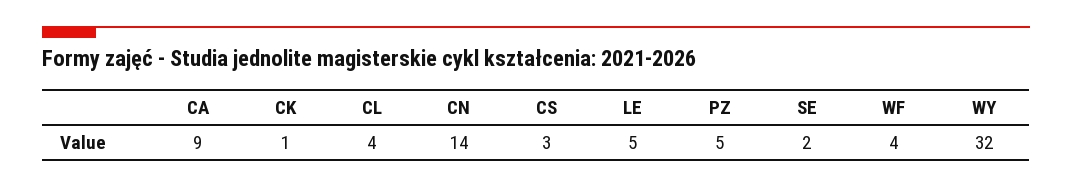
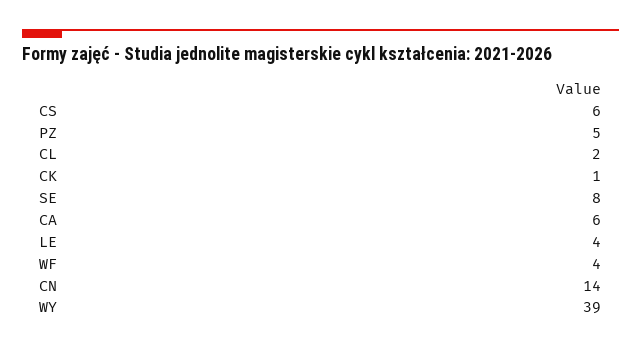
CA: 9 -> 6
CL: 4 -> 2
CS: 3 -> 6
LE: 5 -> 4
SE: 2 -> 8
WY: 32 -> 39

